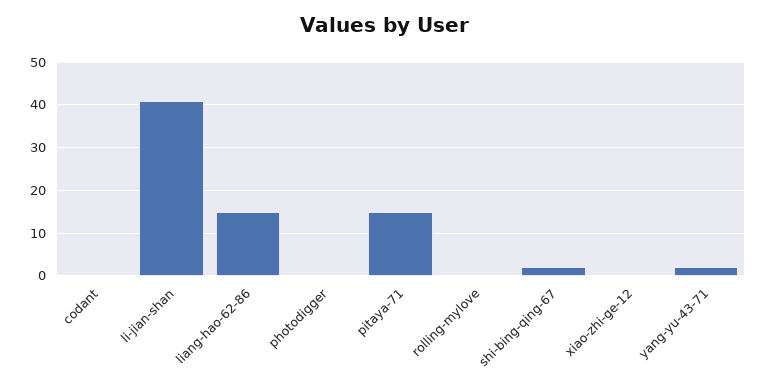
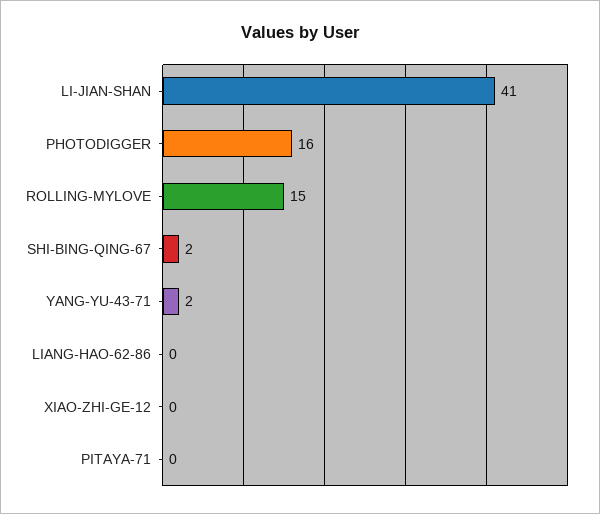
codant: 0 -> none
liang-hao-62-86: 15 -> 0
photodigger: 0 -> 16
pitaya-71: 15 -> 0
rolling-mylove: 0 -> 15

